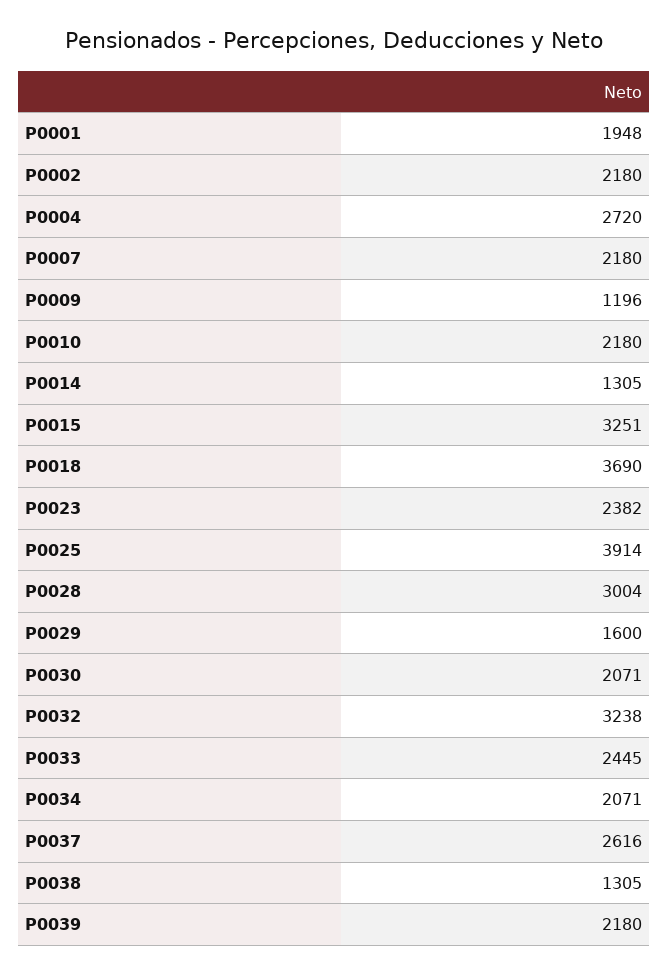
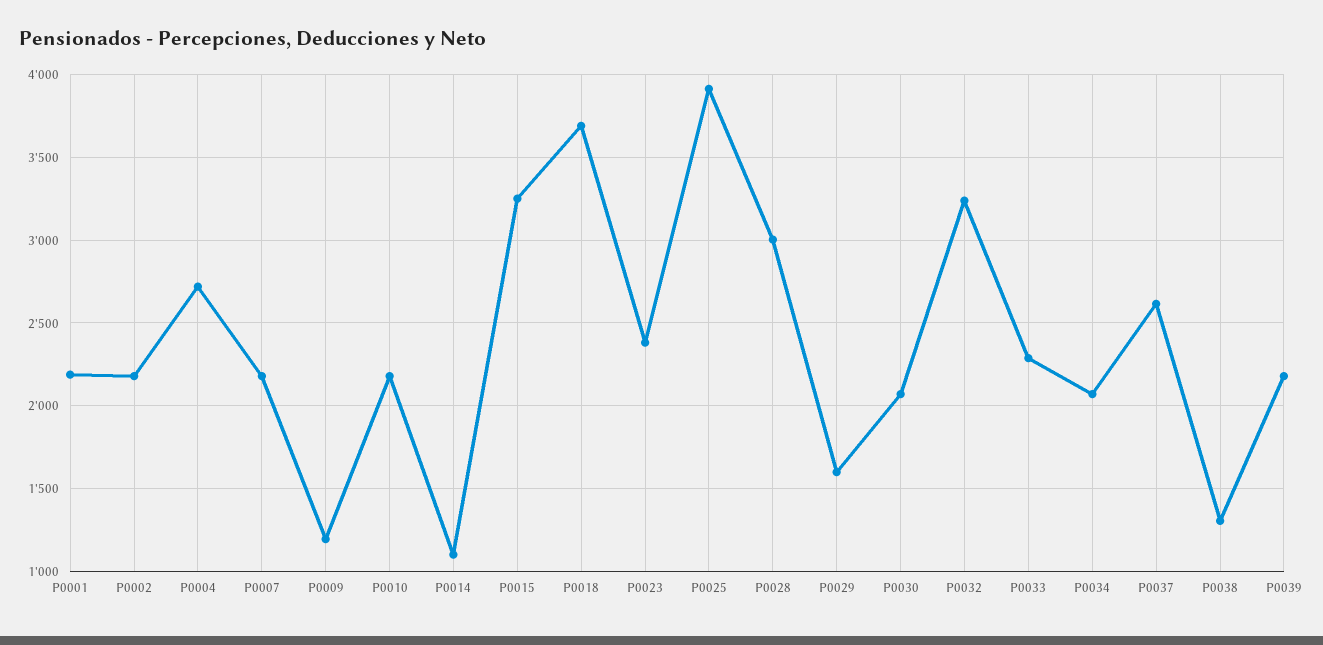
P0001: 1948 -> 2200
P0014: 1305 -> 1100
P0033: 2445 -> 2300

